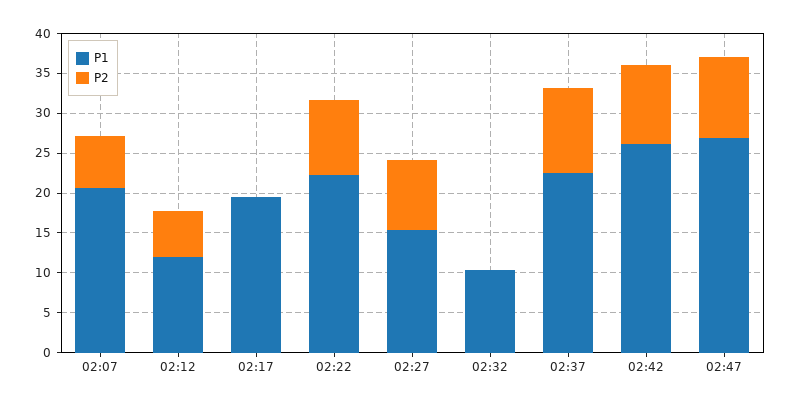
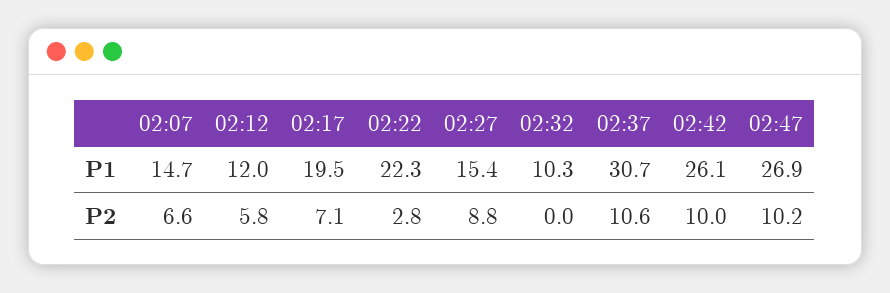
P1, 02:07: 20 -> 14.7
P2, 02:17: 0 -> 7.1
P2, 02:22: 10 -> 2.8
P1, 02:37: 22.5 -> 30.7

